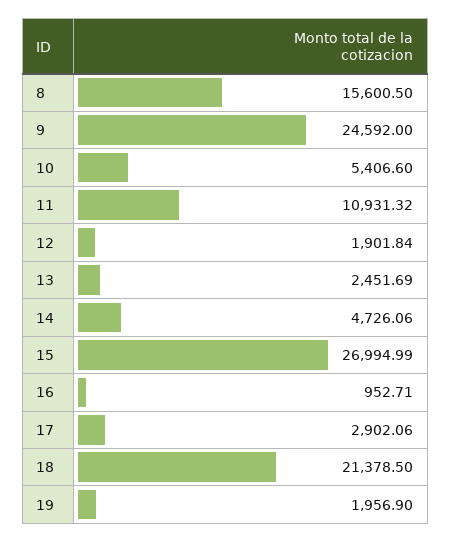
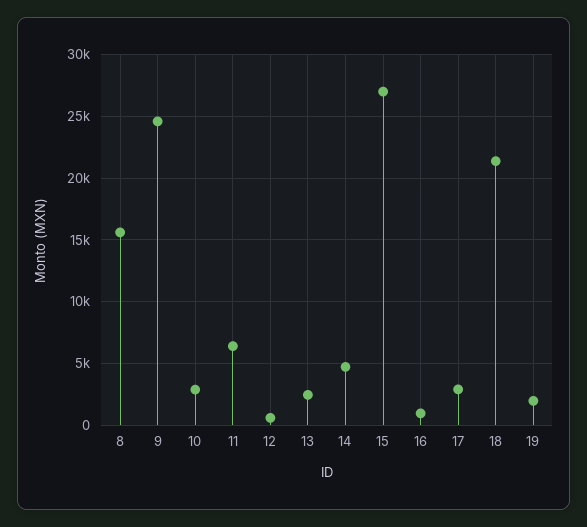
10: 5406.6 -> 3000
11: 10931.32 -> 6500
12: 1901.84 -> 500

